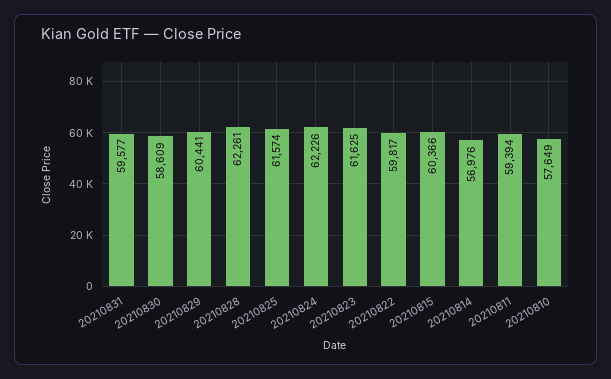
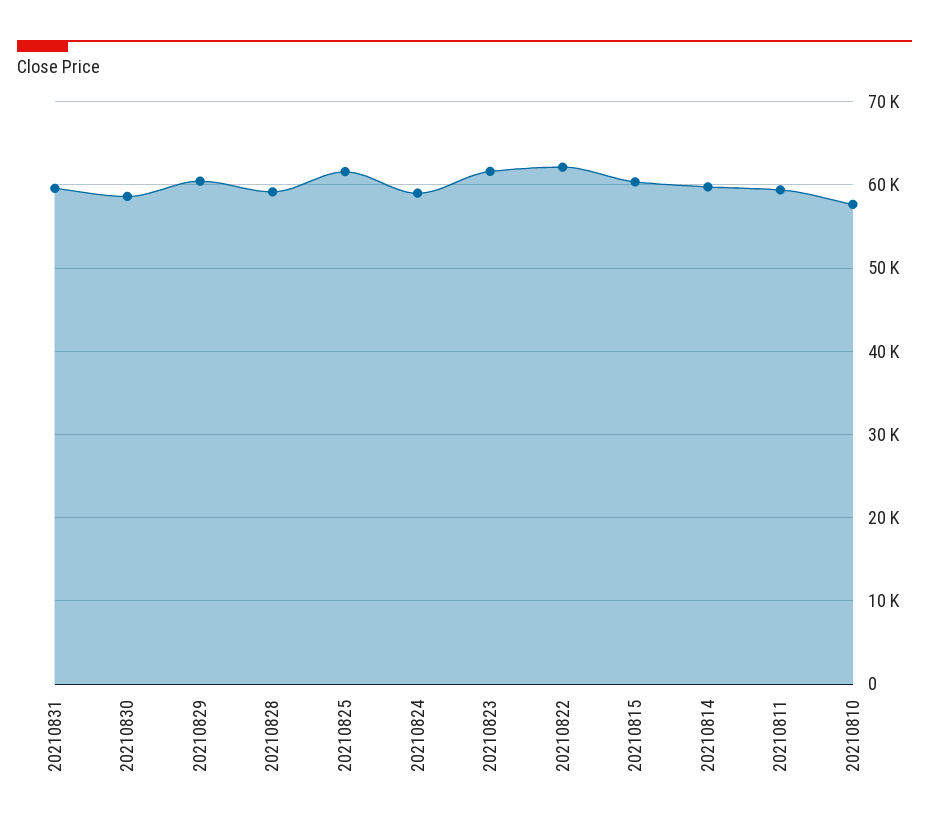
20210828: 62261 -> 59000
20210824: 62226 -> 59000
20210822: 59817 -> 62000
20210814: 56976 -> 60000

